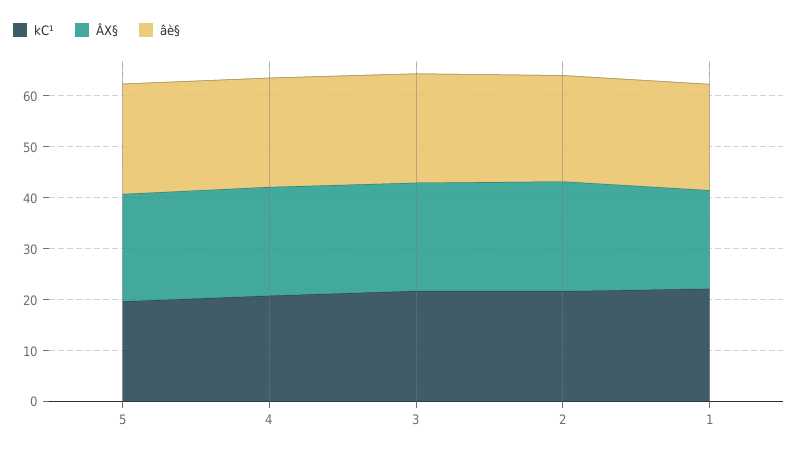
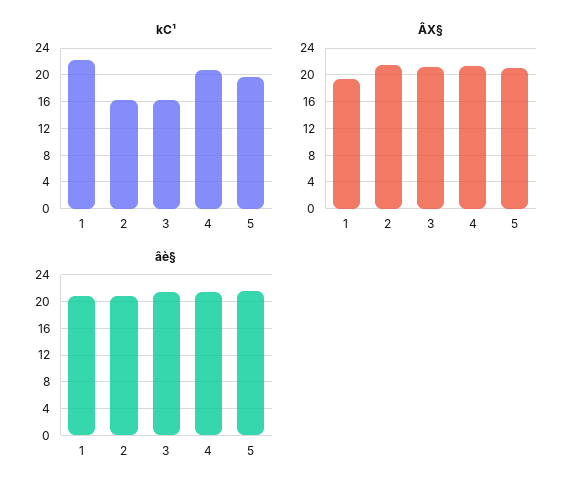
kC¹, 3: 22 -> 16
kC¹, 2: 22 -> 16

